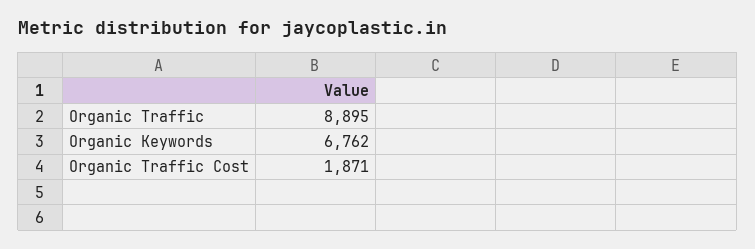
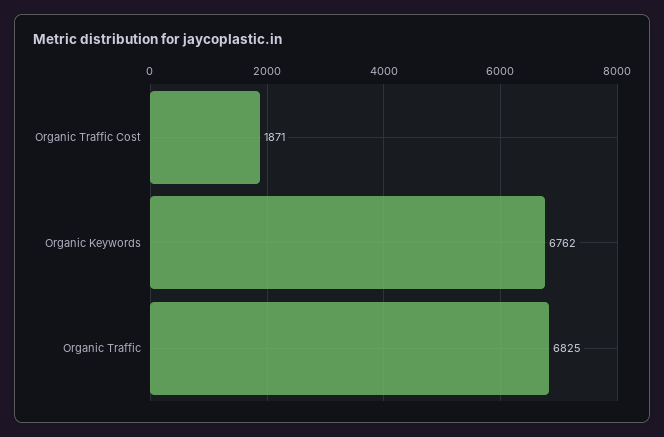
Organic Traffic: 8895 -> 6825

